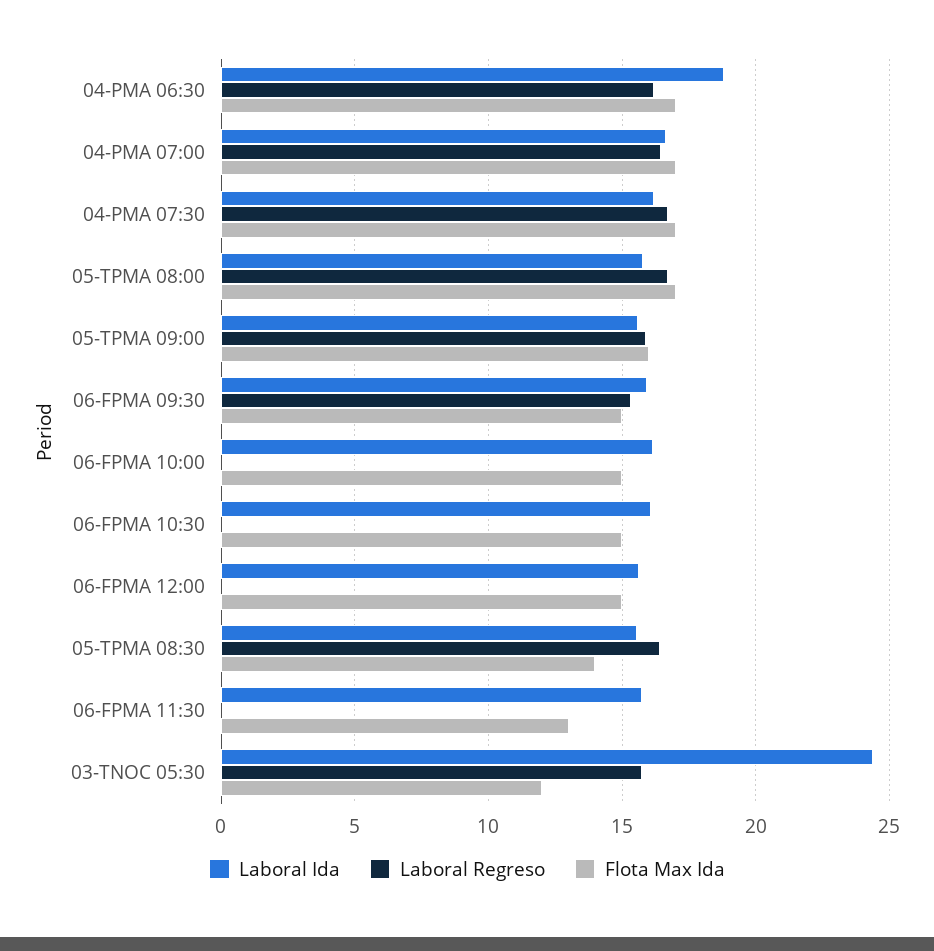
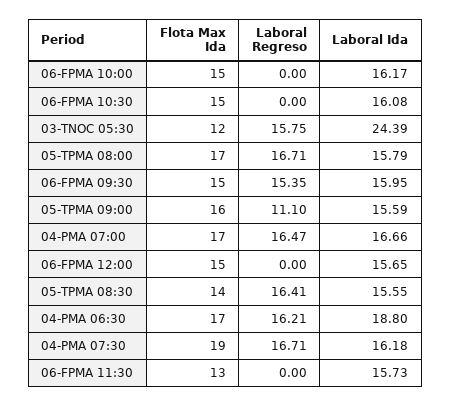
Flota Max Ida, 04-PMA 07:30: 17 -> 19
Laboral Regreso, 05-TPMA 09:00: 16 -> 11.1

